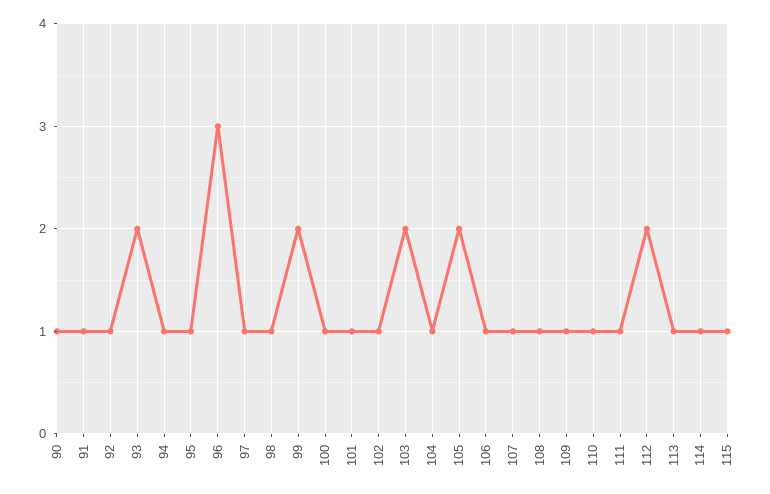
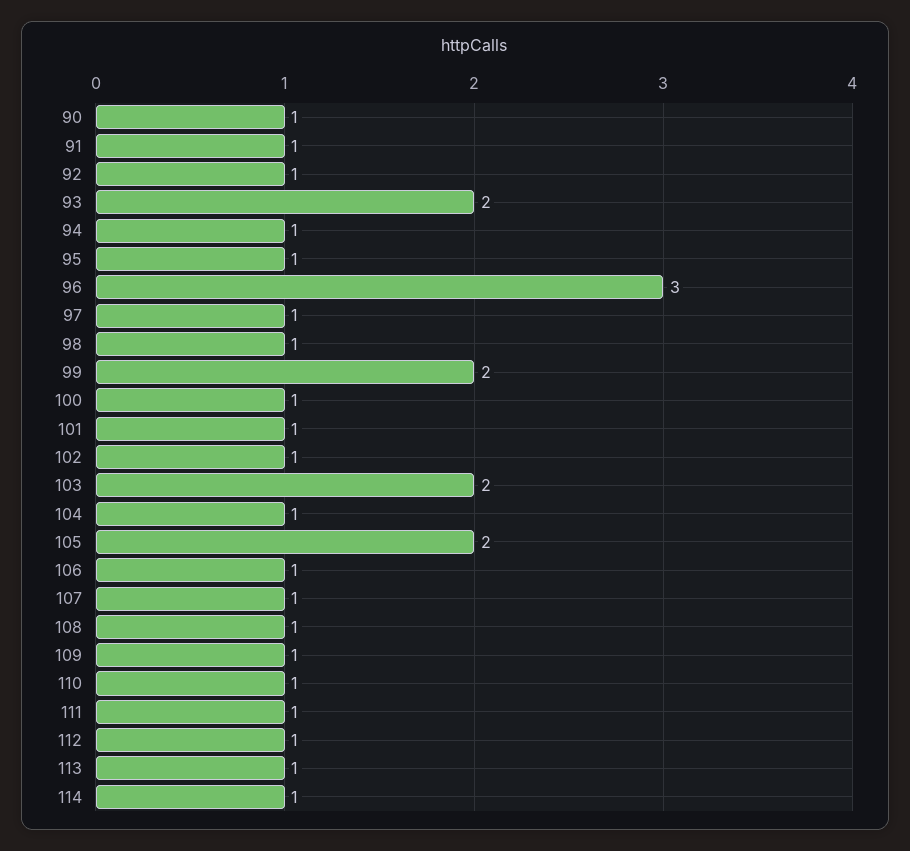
112: 2 -> 1
115: 1 -> none

